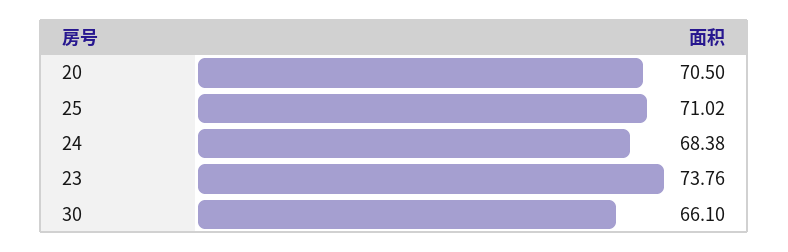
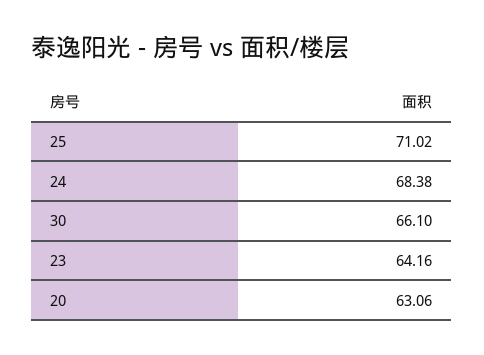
20: 70.5 -> 63.06
23: 73.76 -> 64.16

